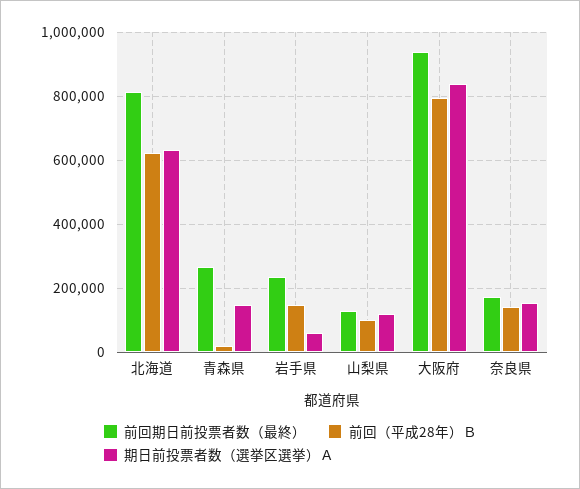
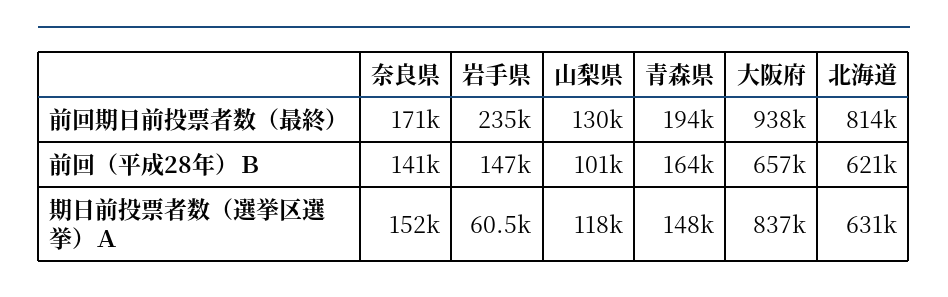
前回期日前投票者数（最終）, 青森県: 260000 -> 194000
前回（平成28年）Ｂ, 青森県: 20000 -> 164000
前回（平成28年）Ｂ, 大阪府: 800000 -> 657000

